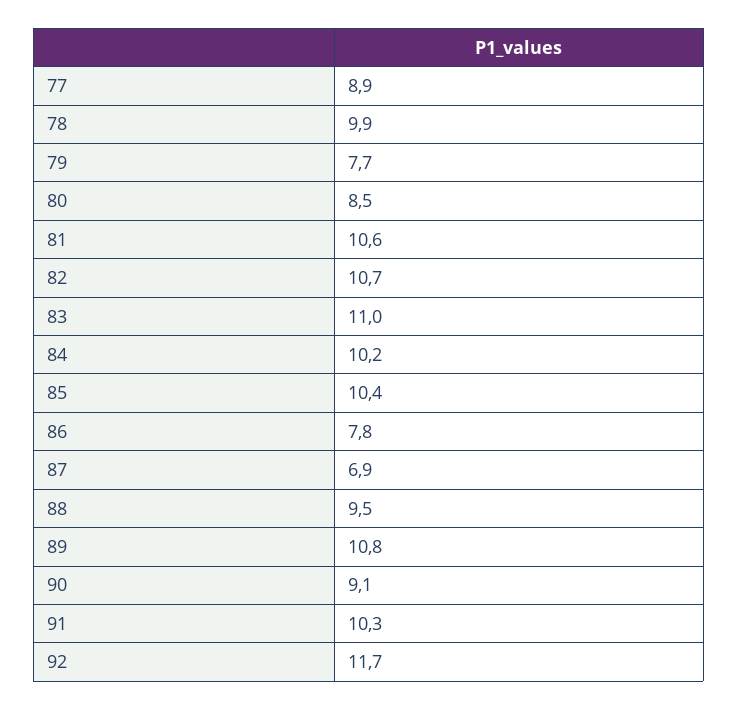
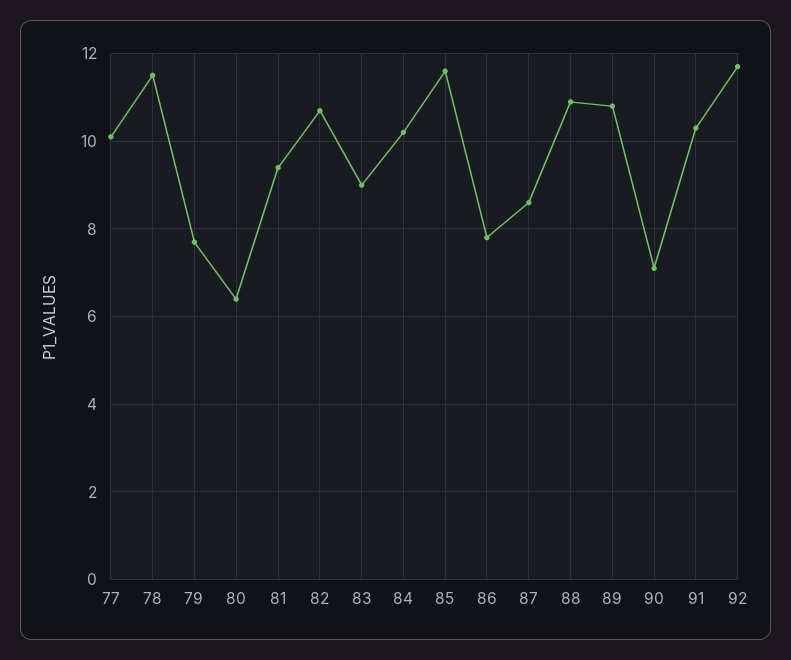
77: 8.9 -> 10
78: 9.9 -> 11.5
80: 8.5 -> 6.5
81: 10.6 -> 9.5
83: 11 -> 9
85: 10.4 -> 11.5
87: 6.9 -> 8.5
88: 9.5 -> 11
90: 9.1 -> 7

